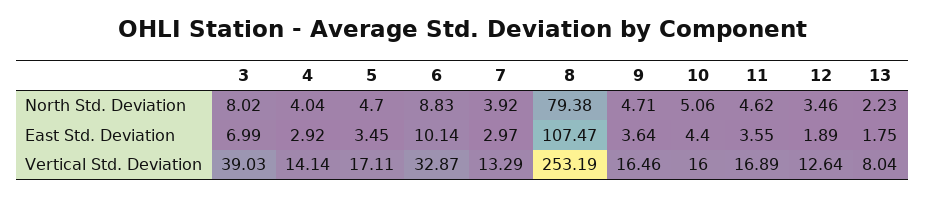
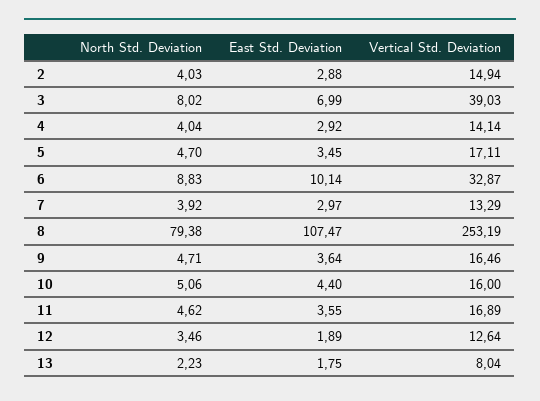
2, North Std. Deviation: none -> 4.03
2, East Std. Deviation: none -> 2.88
2, Vertical Std. Deviation: none -> 14.94

